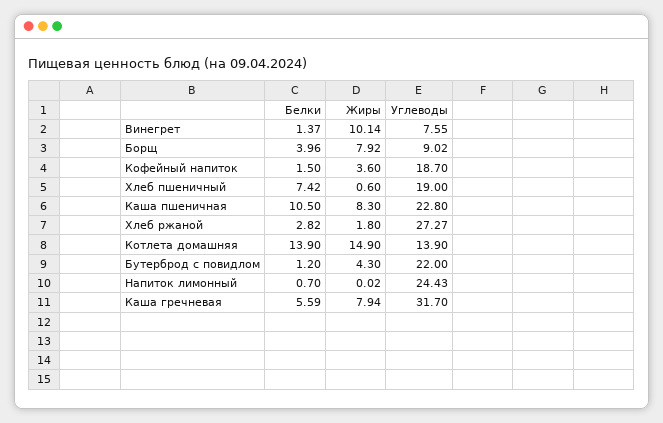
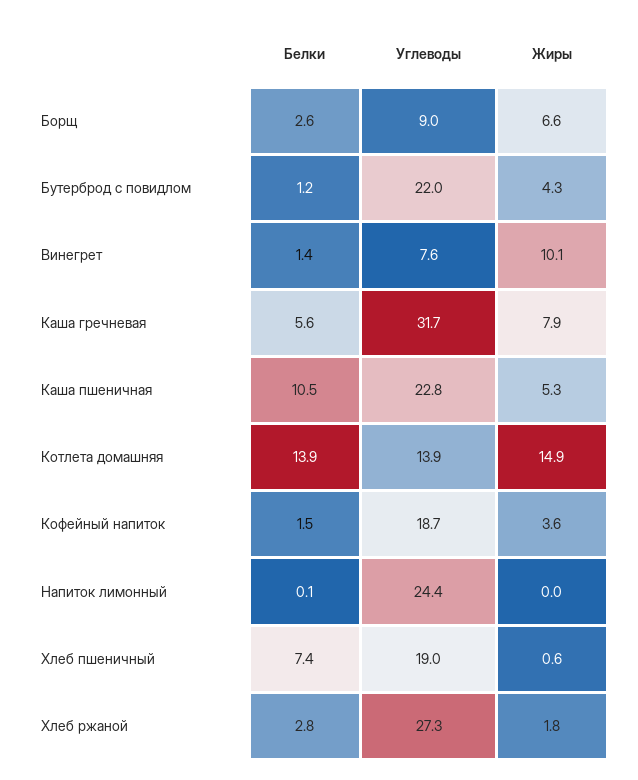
Белки, Борщ: 3.96 -> 2.6
Жиры, Борщ: 7.92 -> 6.6
Жиры, Каша пшеничная: 8.3 -> 5.3
Белки, Напиток лимонный: 0.7 -> 0.1

